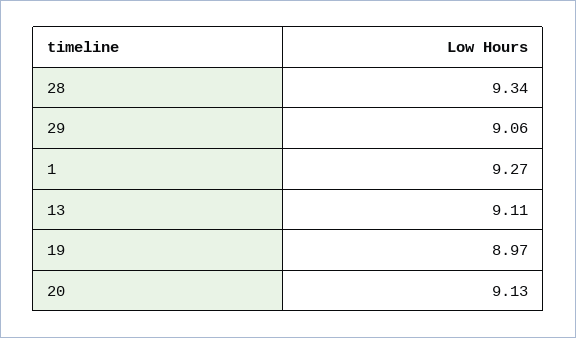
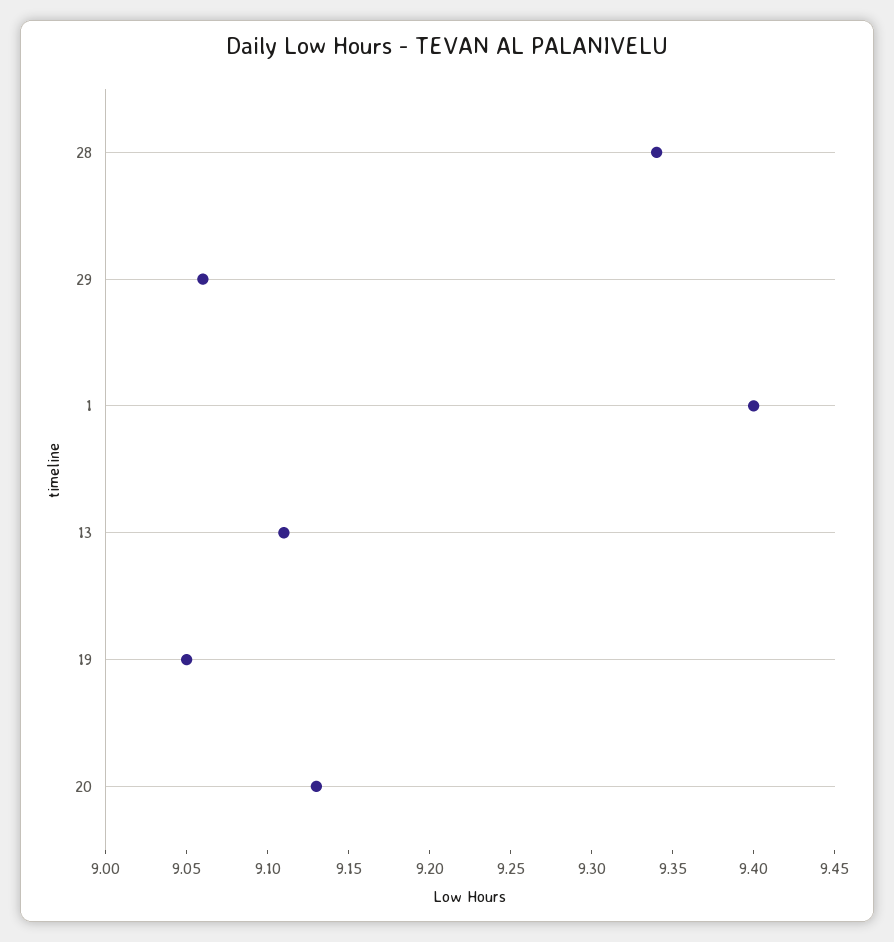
1: 9.27 -> 9.4
19: 8.97 -> 9.05

